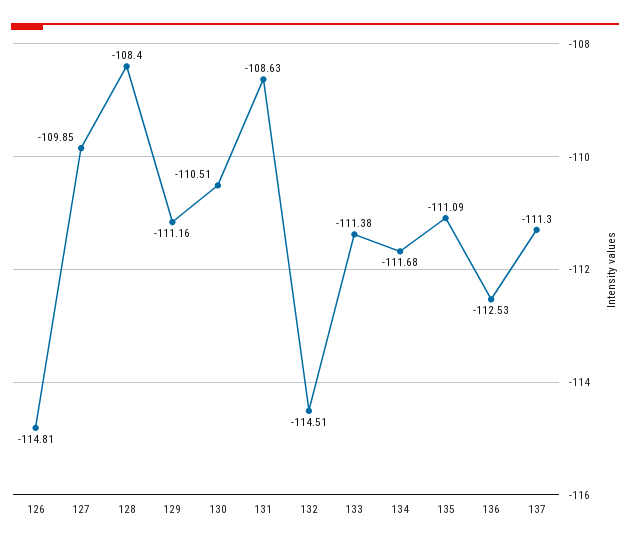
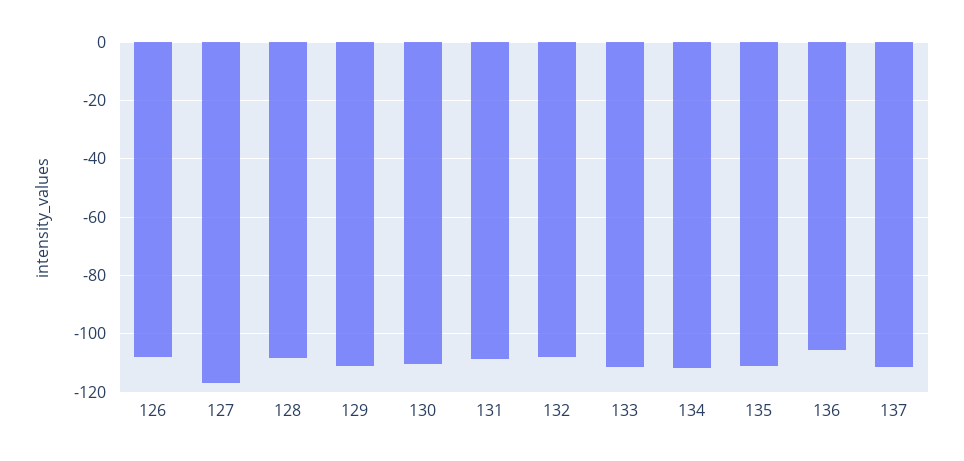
126: -114.81 -> -107.5
127: -109.85 -> -117.5
132: -114.51 -> -107.5
136: -112.53 -> -105

